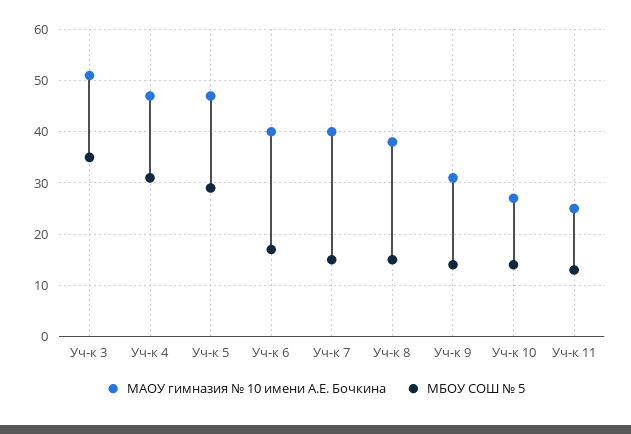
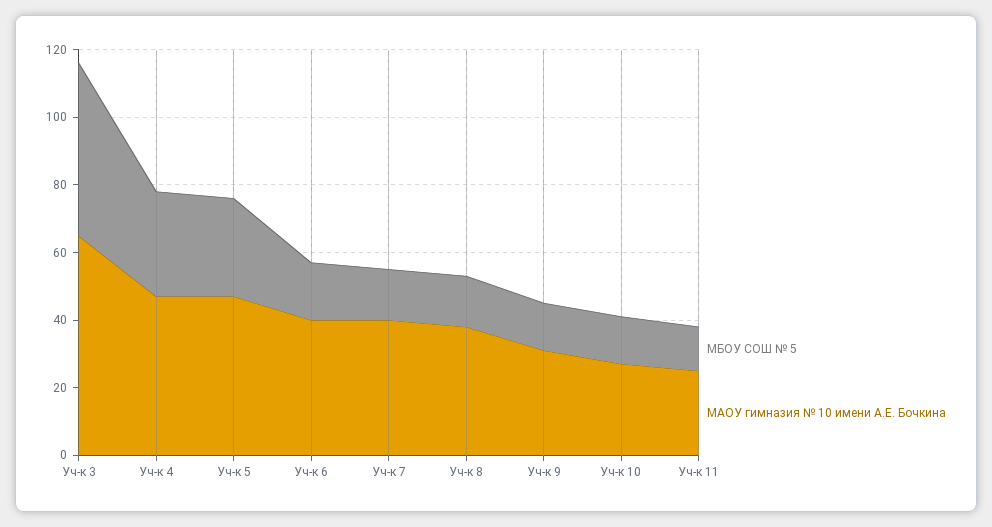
МАОУ гимназия № 10 имени А.Е. Бочкина, Уч-к 3: 50 -> 65
МБОУ СОШ № 5, Уч-к 3: 35 -> 50

